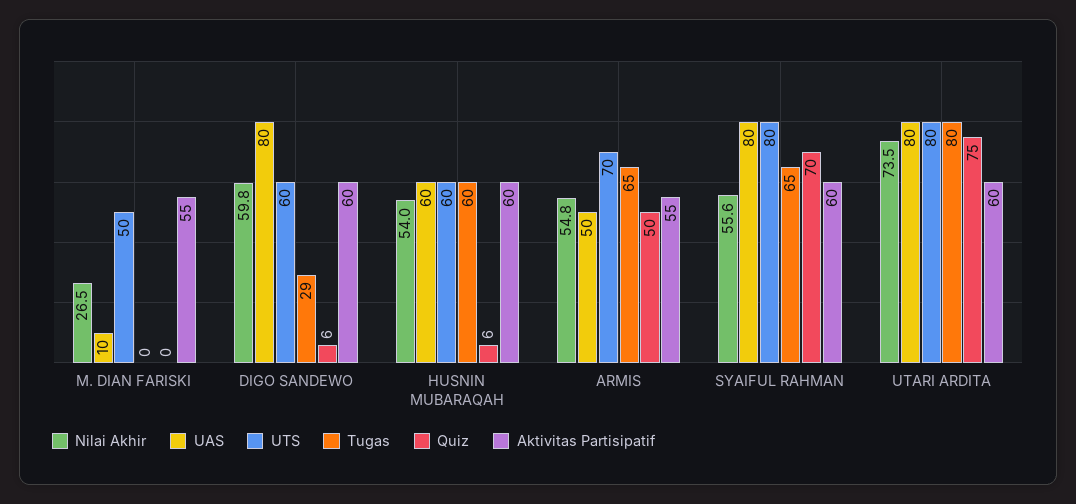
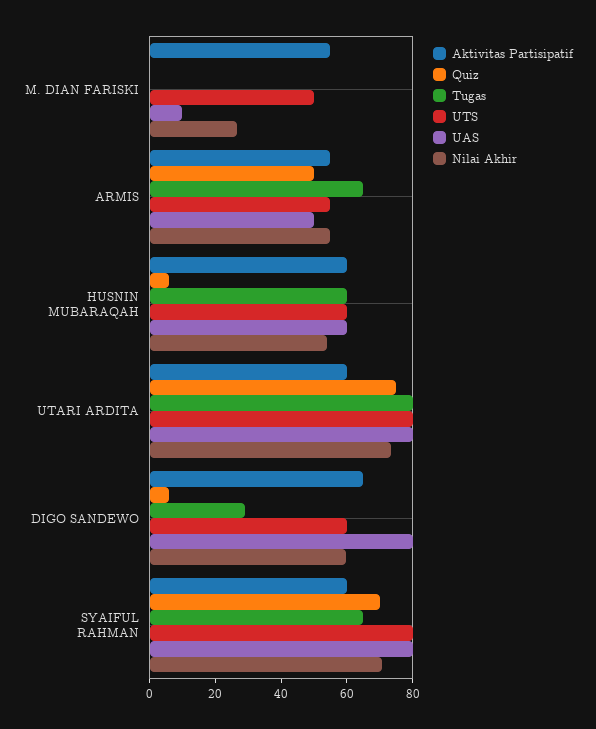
Aktivitas Partisipatif, DIGO SANDEWO: 60 -> 65
UTS, ARMIS: 70 -> 55
Nilai Akhir, SYAIFUL RAHMAN: 55.6 -> 70

